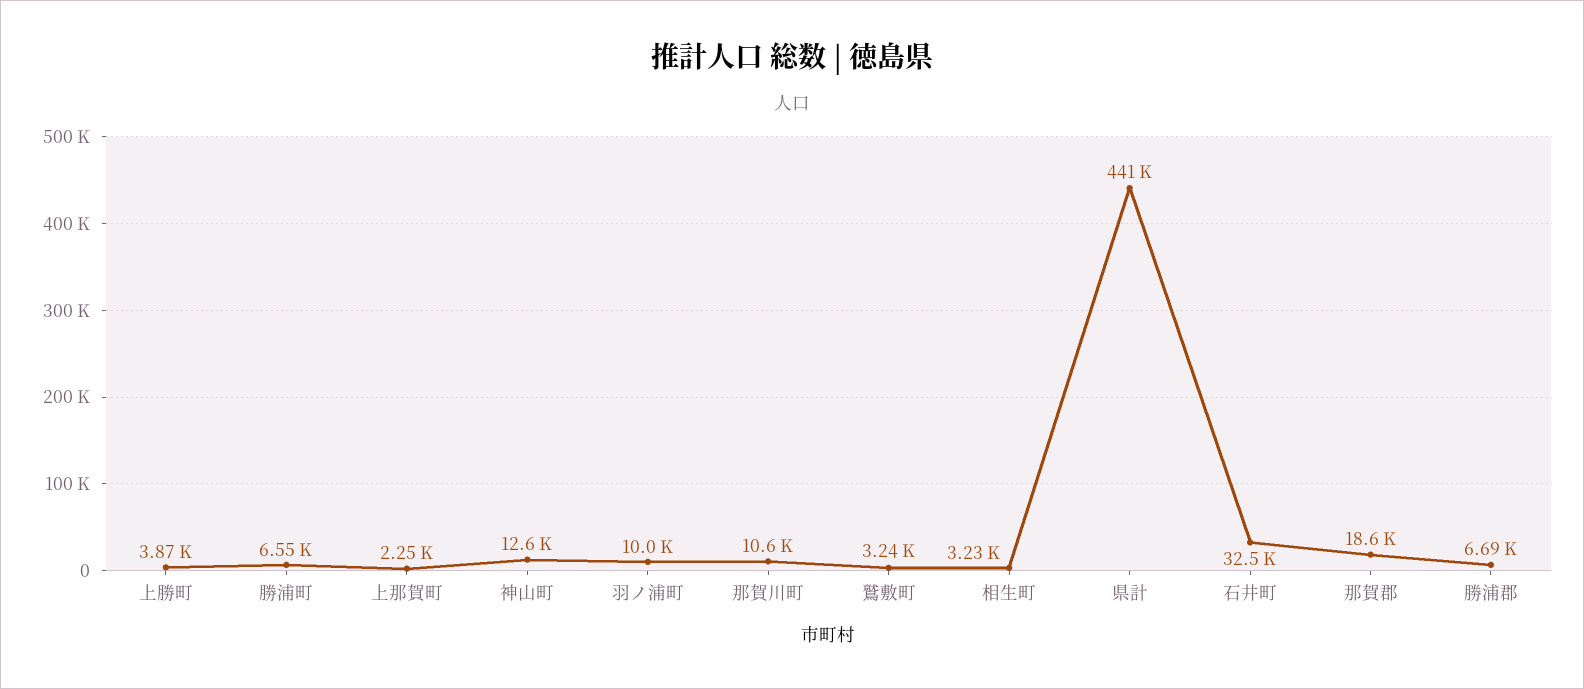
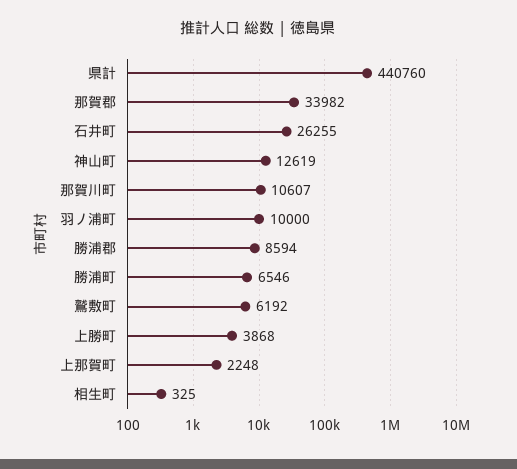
鷲敷町: 3240 -> 6192
相生町: 3230 -> 325
石井町: 32500 -> 26255
那賀郡: 18600 -> 33982
勝浦郡: 6690 -> 8594

